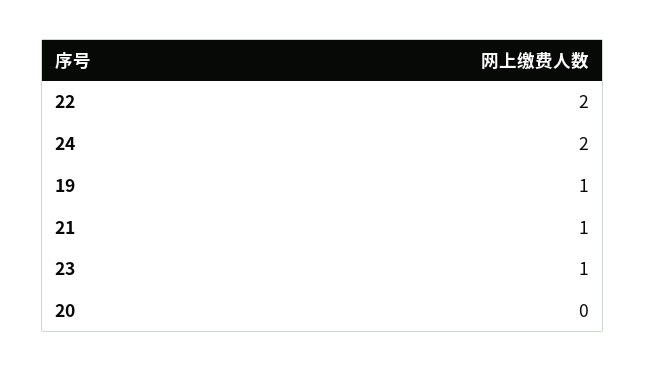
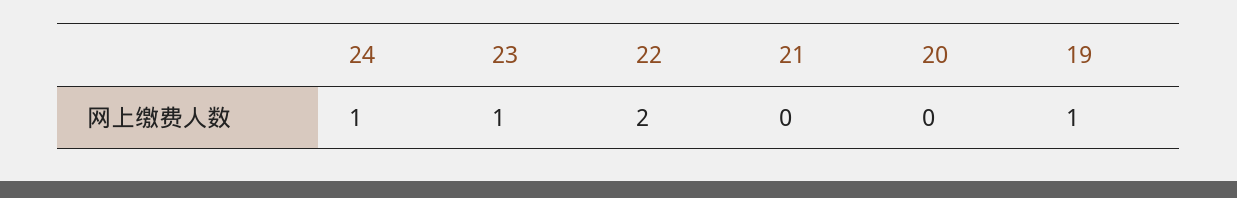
24: 2 -> 1
21: 1 -> 0

